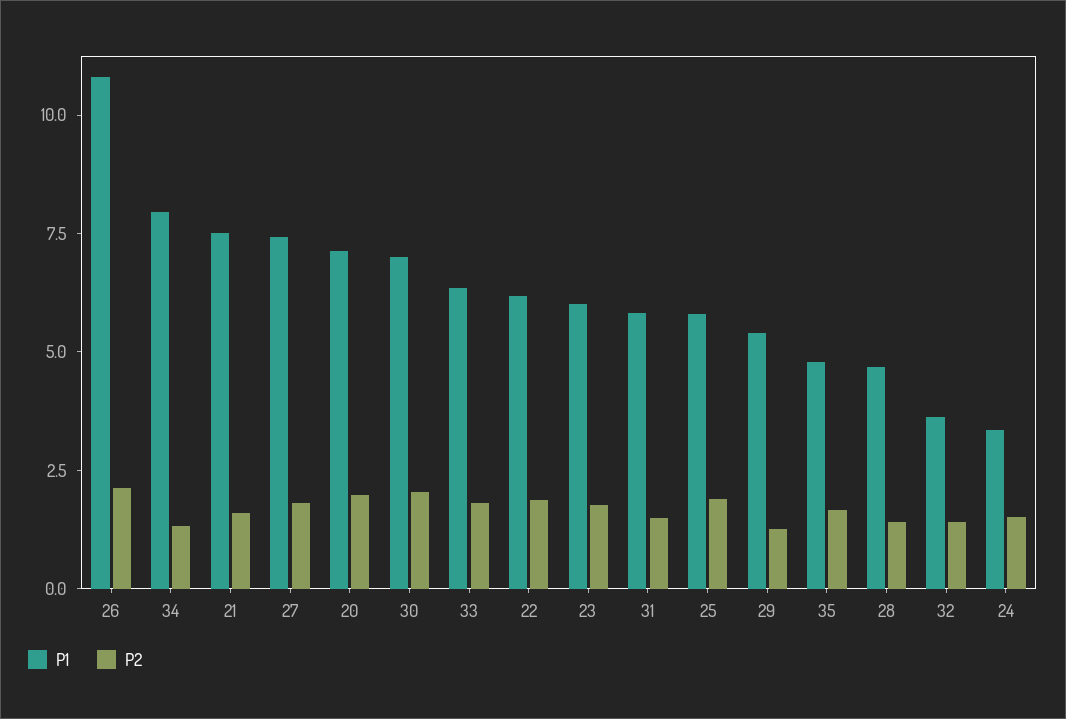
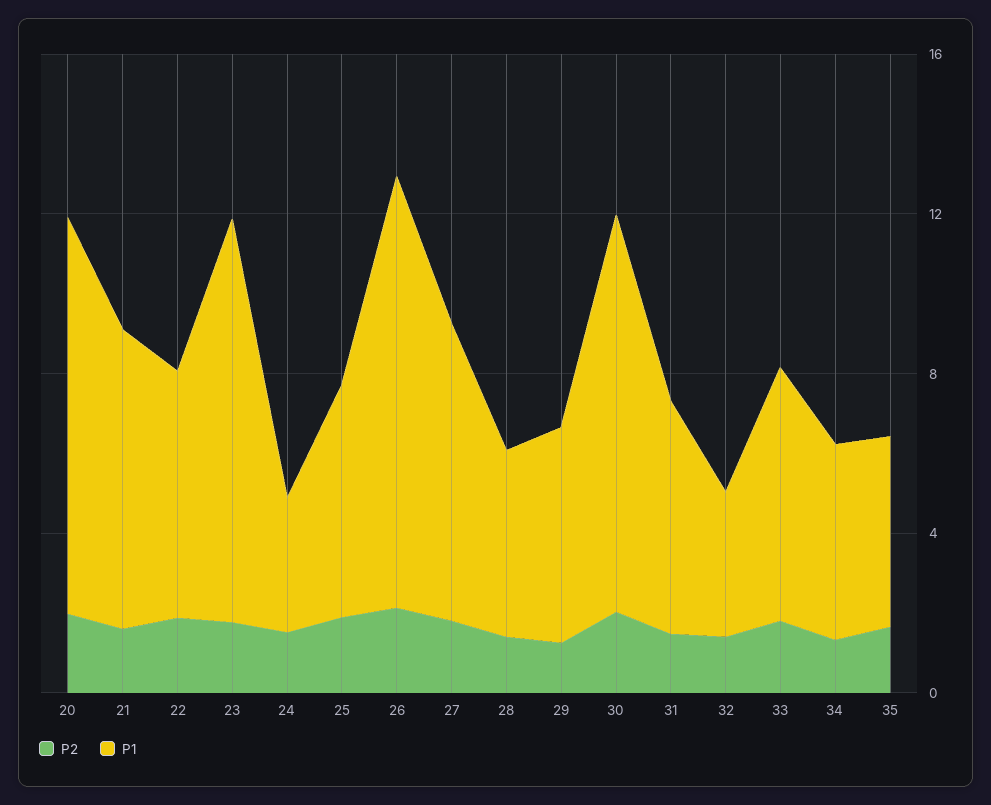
P1, 34: 8 -> 5
P1, 20: 7 -> 10
P1, 30: 7 -> 10
P1, 23: 6 -> 10

